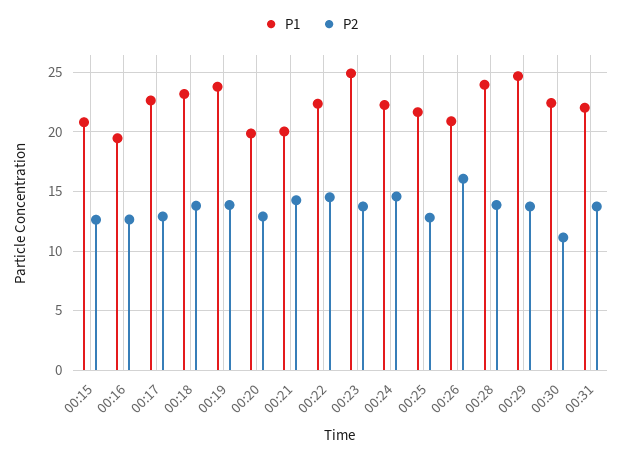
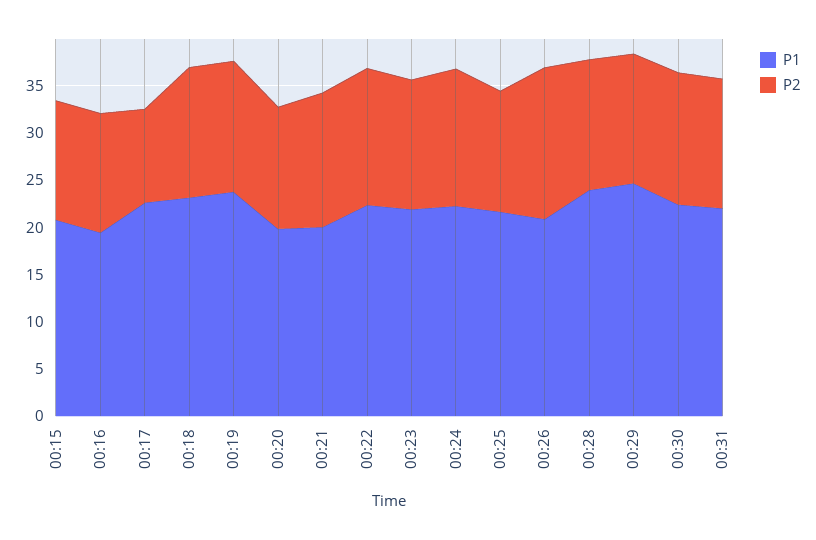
P2, 00:17: 13 -> 10
P1, 00:23: 25 -> 22
P2, 00:30: 11 -> 14

